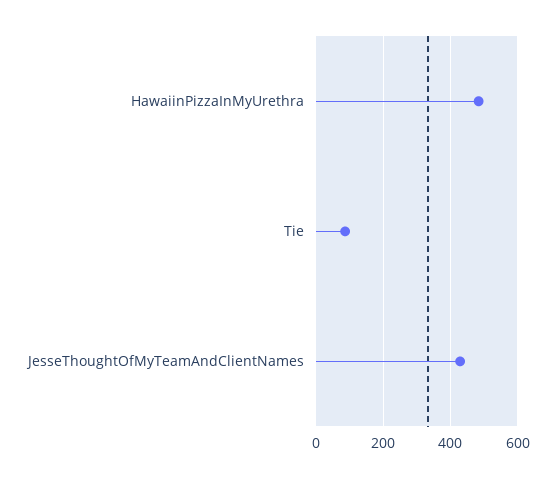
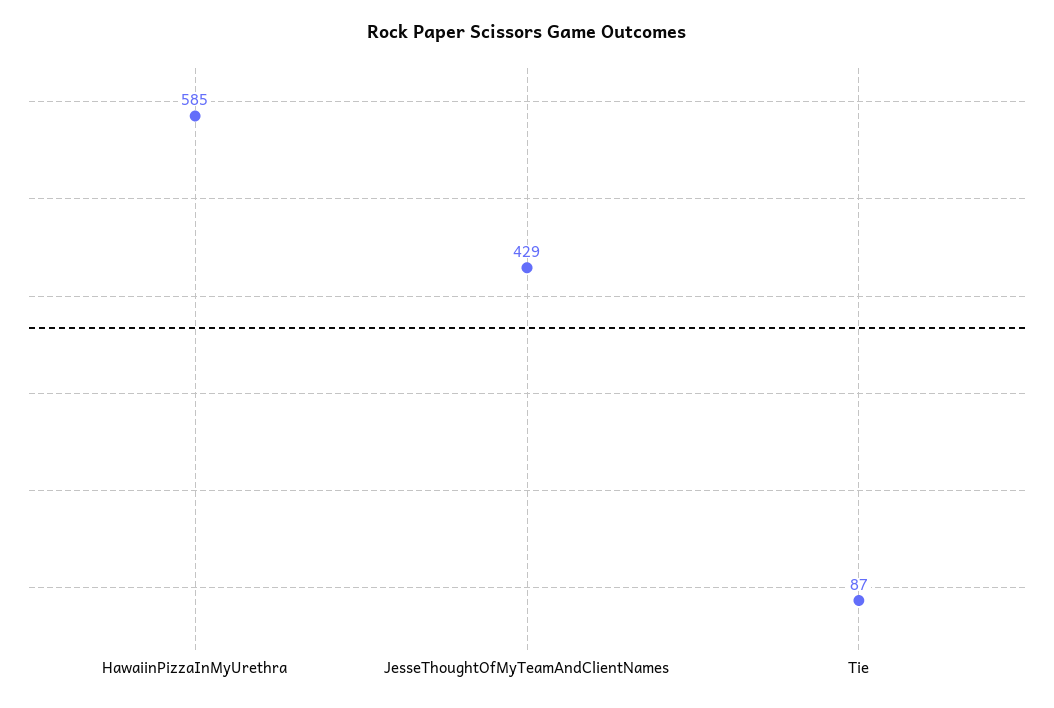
HawaiinPizzaInMyUrethra: 480 -> 585

